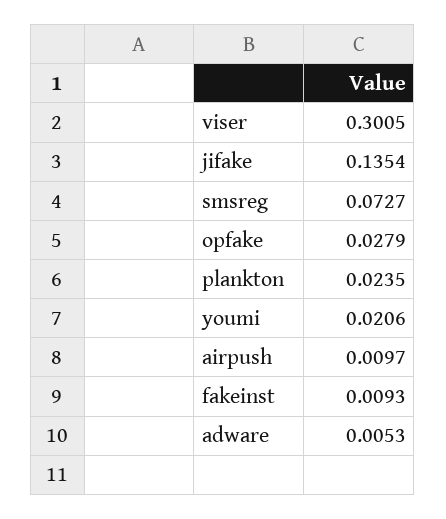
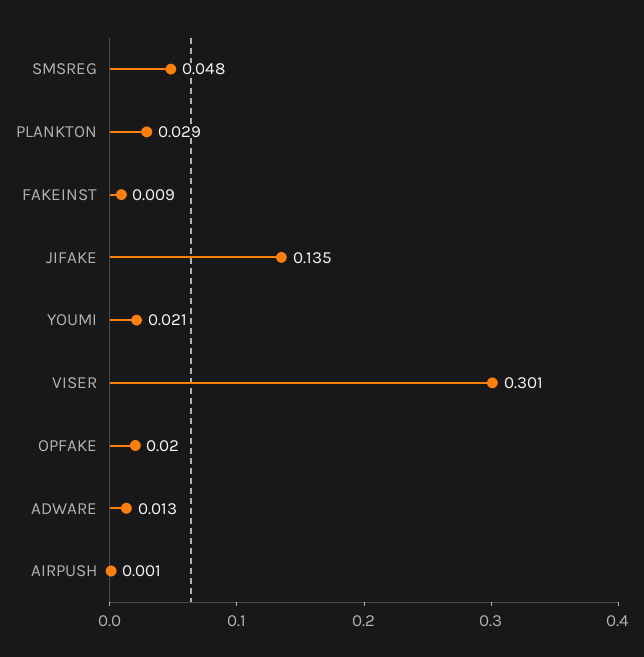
smsreg: 0.0727 -> 0.048
opfake: 0.0279 -> 0.02
plankton: 0.0235 -> 0.029
airpush: 0.0097 -> 0.001
adware: 0.0053 -> 0.013

